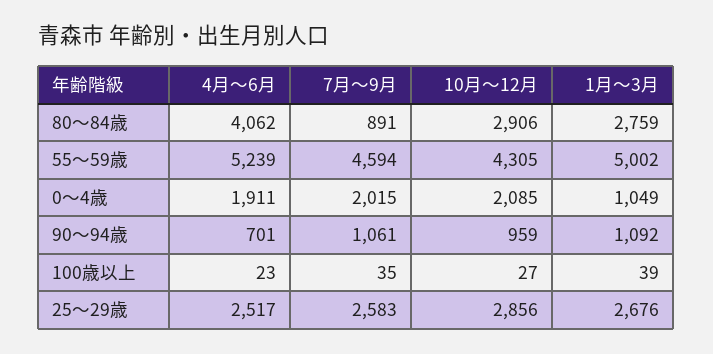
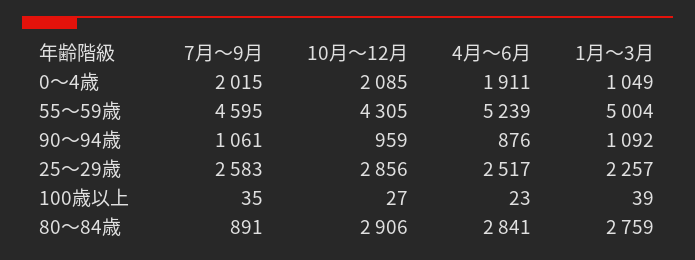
4月～6月, 80～84歳: 4062 -> 2841
7月～9月, 55～59歳: 4594 -> 4595
1月～3月, 55～59歳: 5002 -> 5004
4月～6月, 90～94歳: 701 -> 876
1月～3月, 25～29歳: 2676 -> 2257

